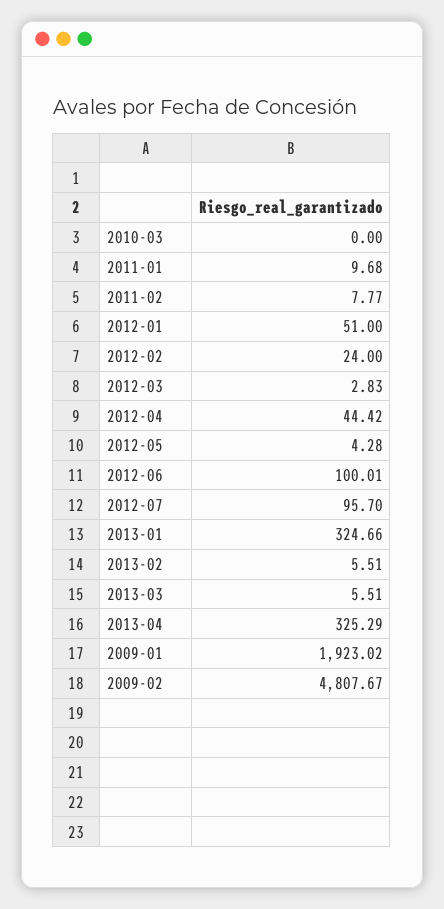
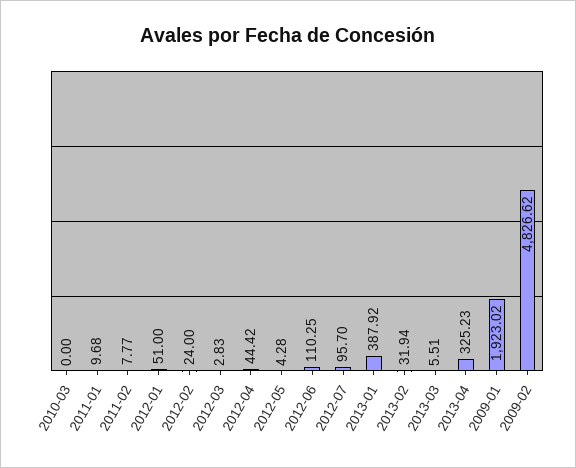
2012-06: 100.01 -> 110.25
2013-01: 324.66 -> 387.92
2013-02: 5.51 -> 31.94
2013-04: 325.29 -> 325.23
2009-02: 4807.67 -> 4826.62

